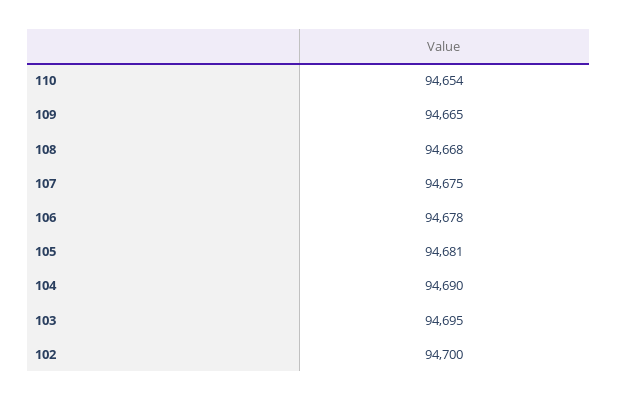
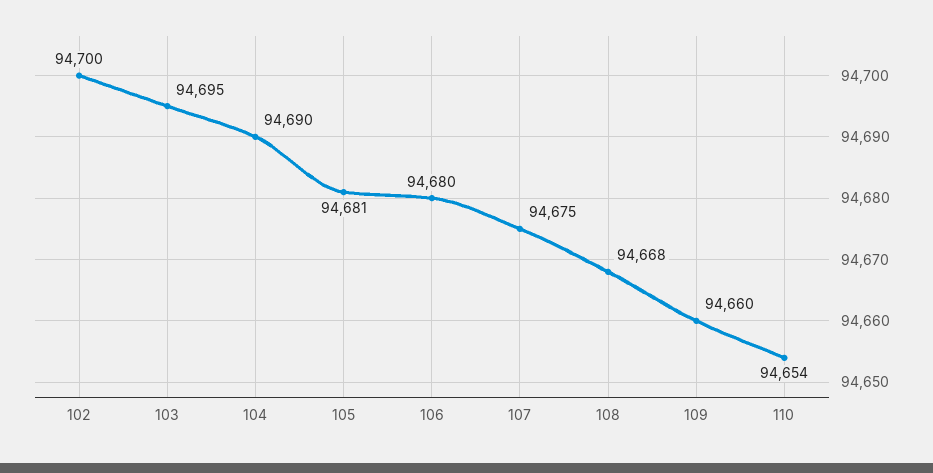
109: 94665 -> 94660
106: 94678 -> 94680

